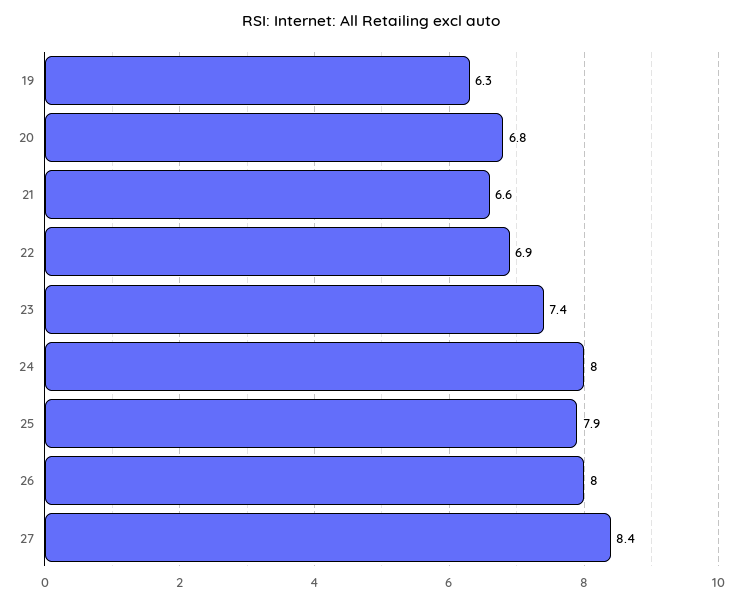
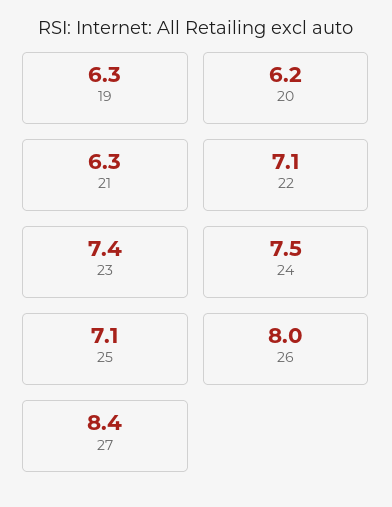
20: 6.8 -> 6.2
21: 6.6 -> 6.3
22: 6.9 -> 7.1
24: 8 -> 7.5
25: 7.9 -> 7.1

